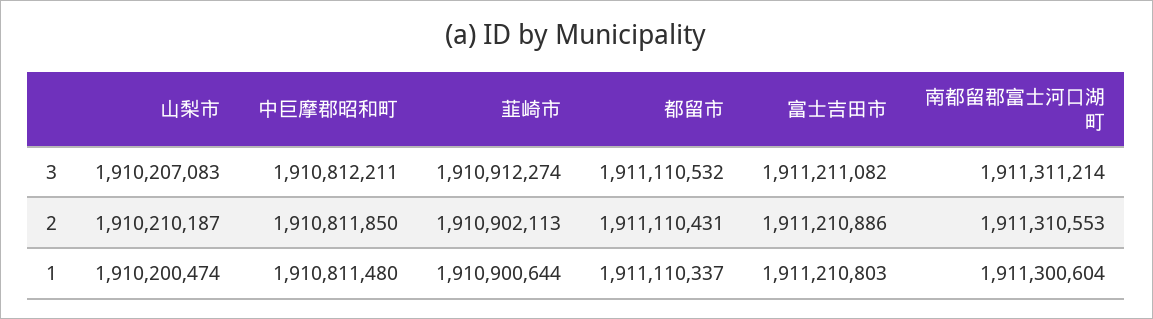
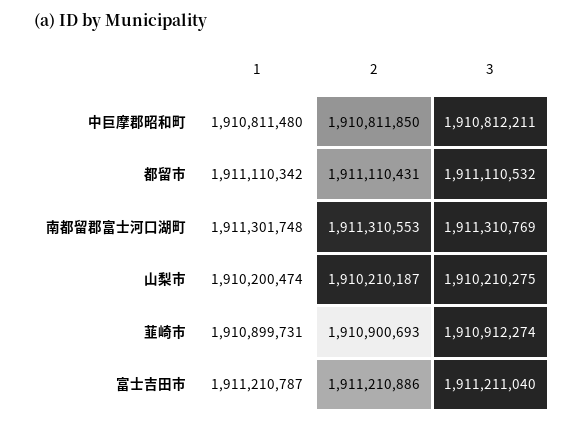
山梨市, 3: 1910207083 -> 1910210275
富士吉田市, 3: 1911211082 -> 1911211040
南都留郡富士河口湖町, 3: 1911311214 -> 1911310769
韮崎市, 2: 1910902113 -> 1910900693
韮崎市, 1: 1910900644 -> 1910899731
都留市, 1: 1911110337 -> 1911110342
富士吉田市, 1: 1911210803 -> 1911210787
南都留郡富士河口湖町, 1: 1911300604 -> 1911301748

